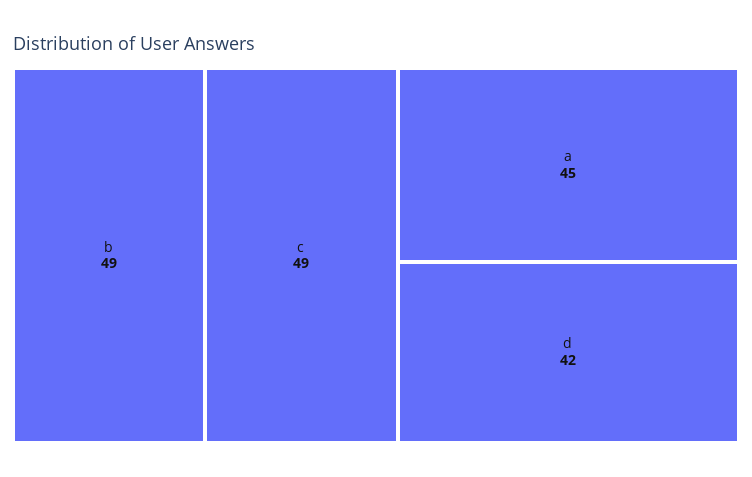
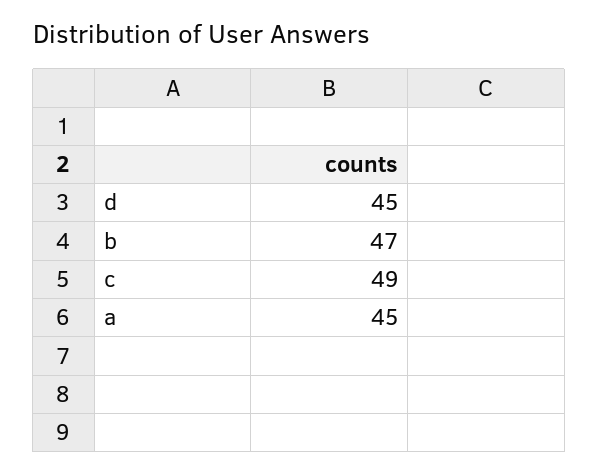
b: 49 -> 47
d: 42 -> 45

